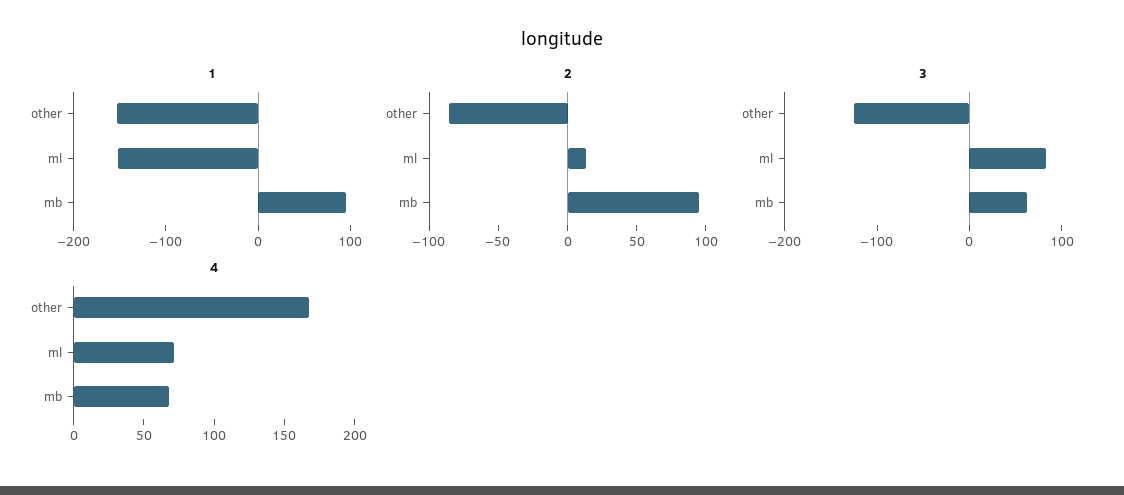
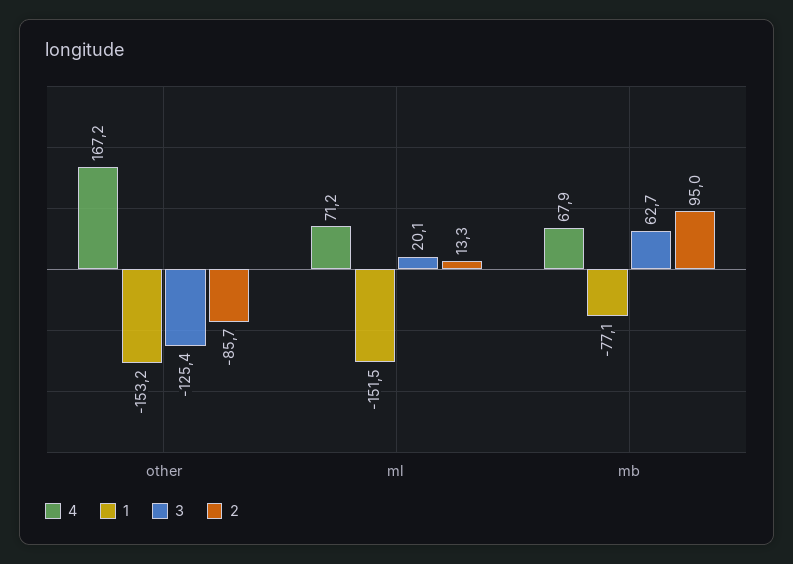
1, mb: 100 -> -77.1
3, ml: 80 -> 20.1

